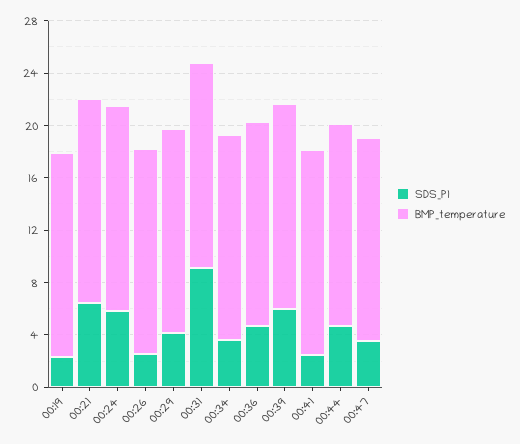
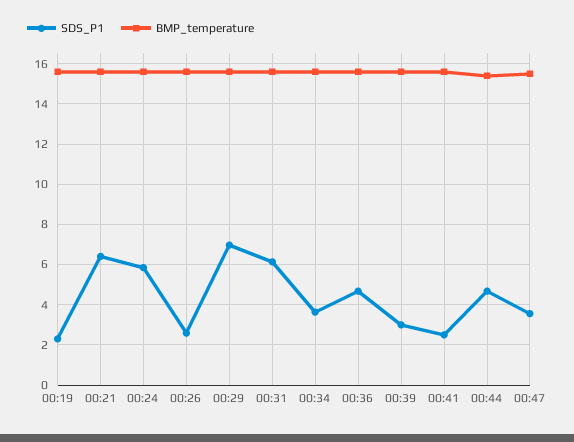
SDS_P1, 00:29: 4 -> 7
SDS_P1, 00:31: 9 -> 6
SDS_P1, 00:39: 6 -> 3

